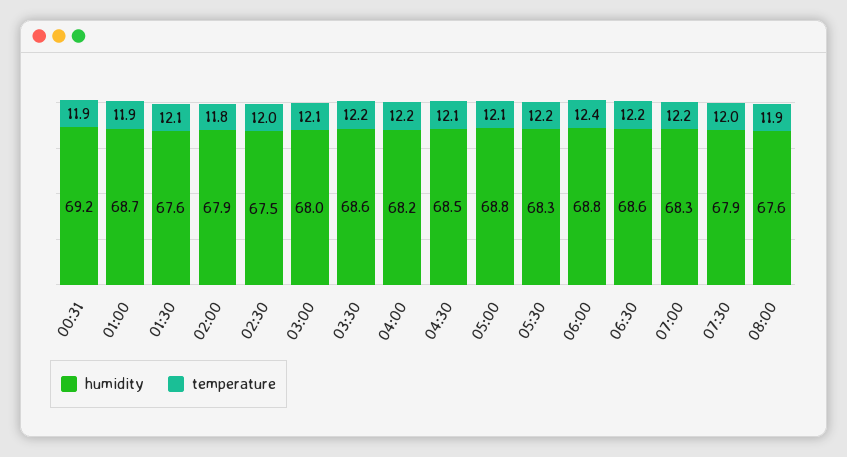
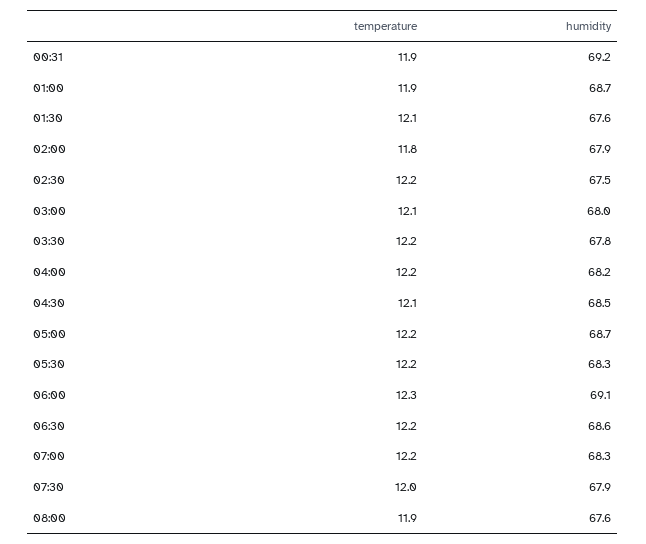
temperature, 02:30: 12 -> 12.2
humidity, 03:30: 68.6 -> 67.8
humidity, 05:00: 68.8 -> 68.7
temperature, 05:00: 12.1 -> 12.2
humidity, 06:00: 68.8 -> 69.1
temperature, 06:00: 12.4 -> 12.3

